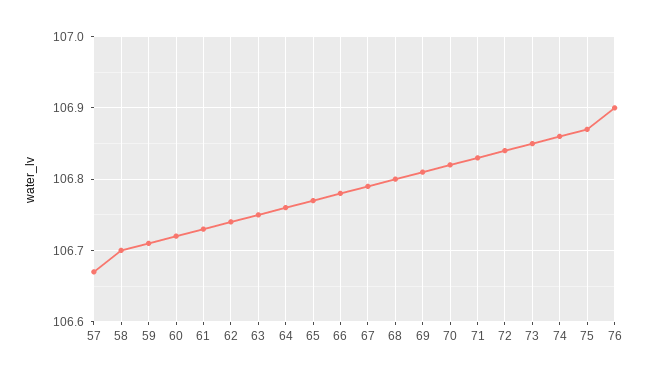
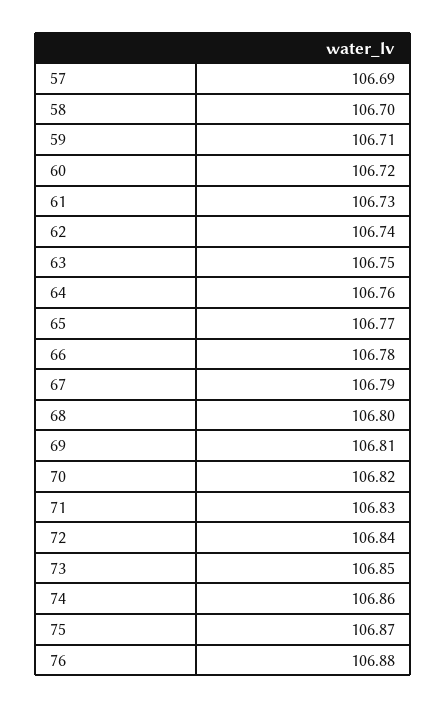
57: 106.67 -> 106.69
76: 106.9 -> 106.88

